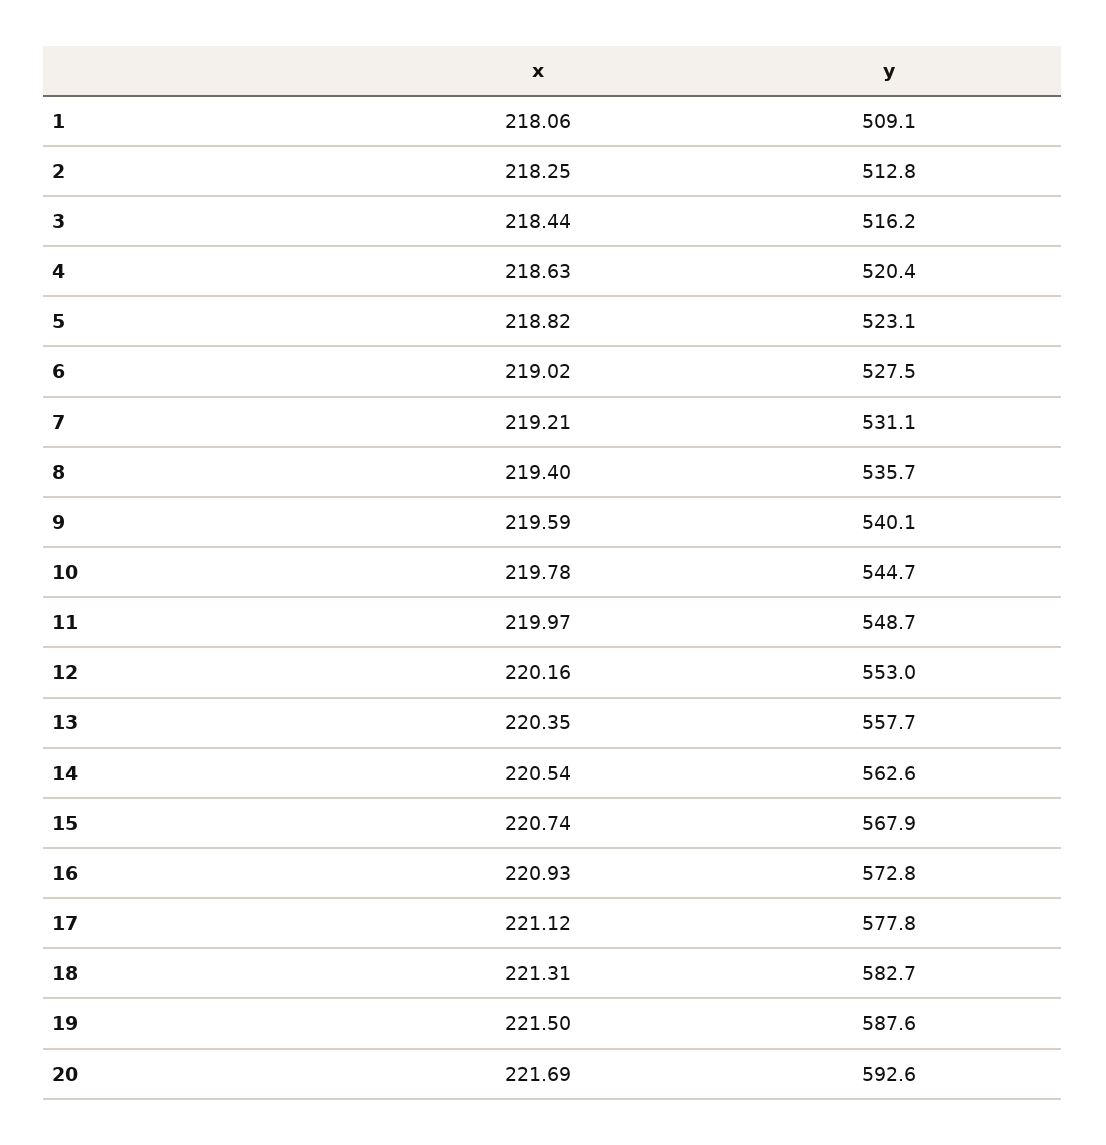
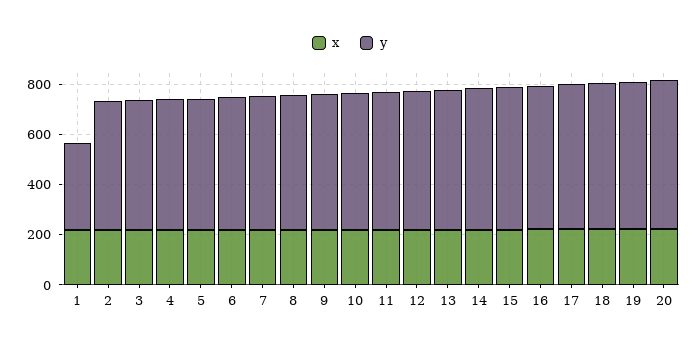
y, 1: 509.1 -> 350

